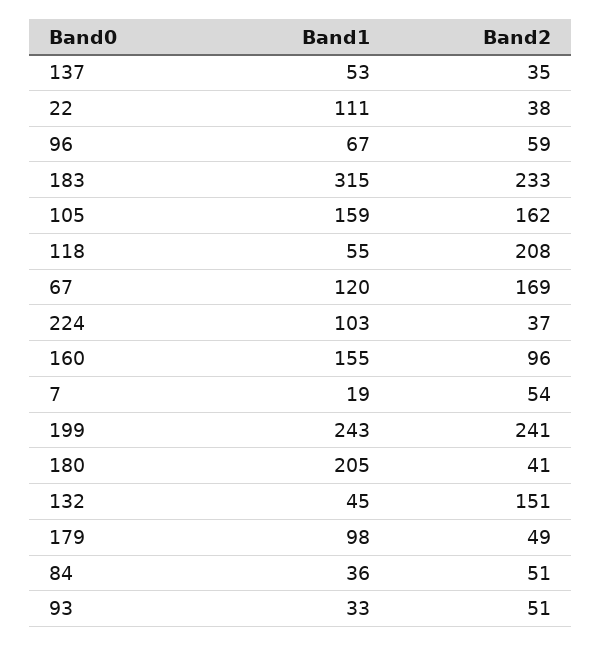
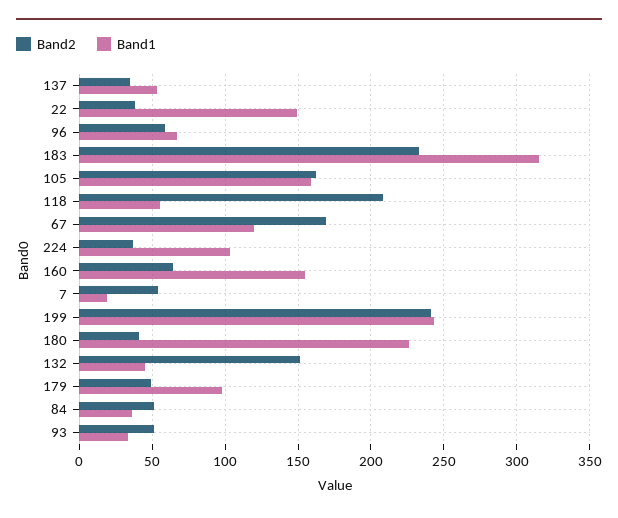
Band1, 22: 111 -> 150
Band2, 160: 96 -> 65
Band1, 180: 205 -> 225

